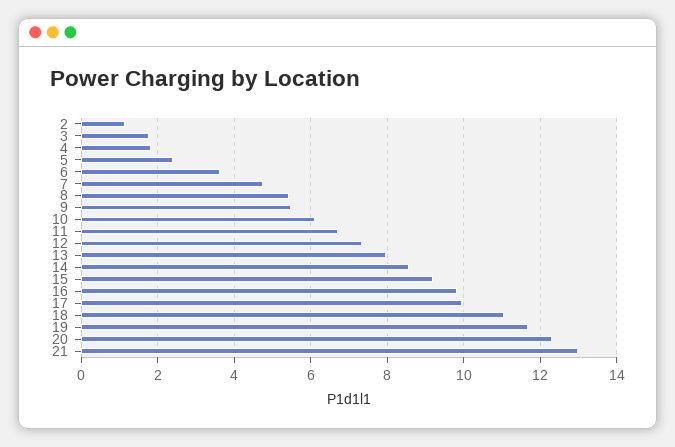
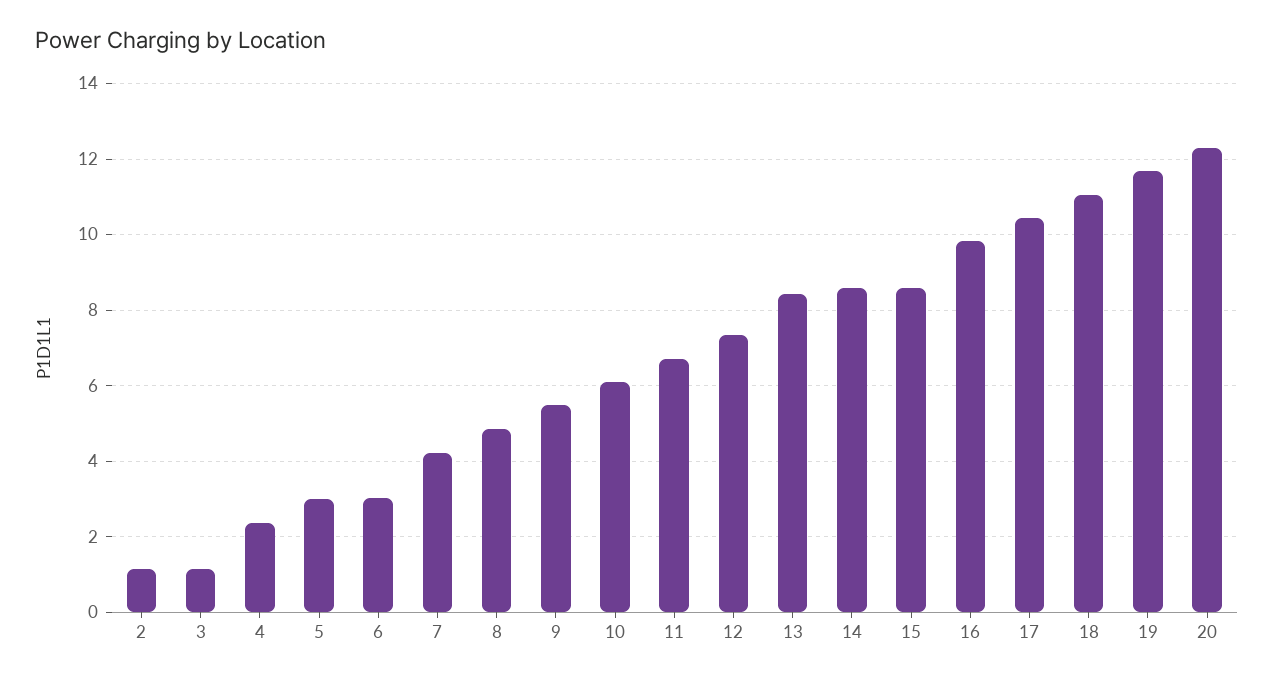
3: 1.8 -> 1.2
4: 1.8 -> 2.4
5: 2.4 -> 3
6: 3.6 -> 3
7: 4.8 -> 4.2
8: 5.4 -> 4.8
13: 8 -> 8.4
15: 9.2 -> 8.6
17: 10 -> 10.4
21: 13 -> none

